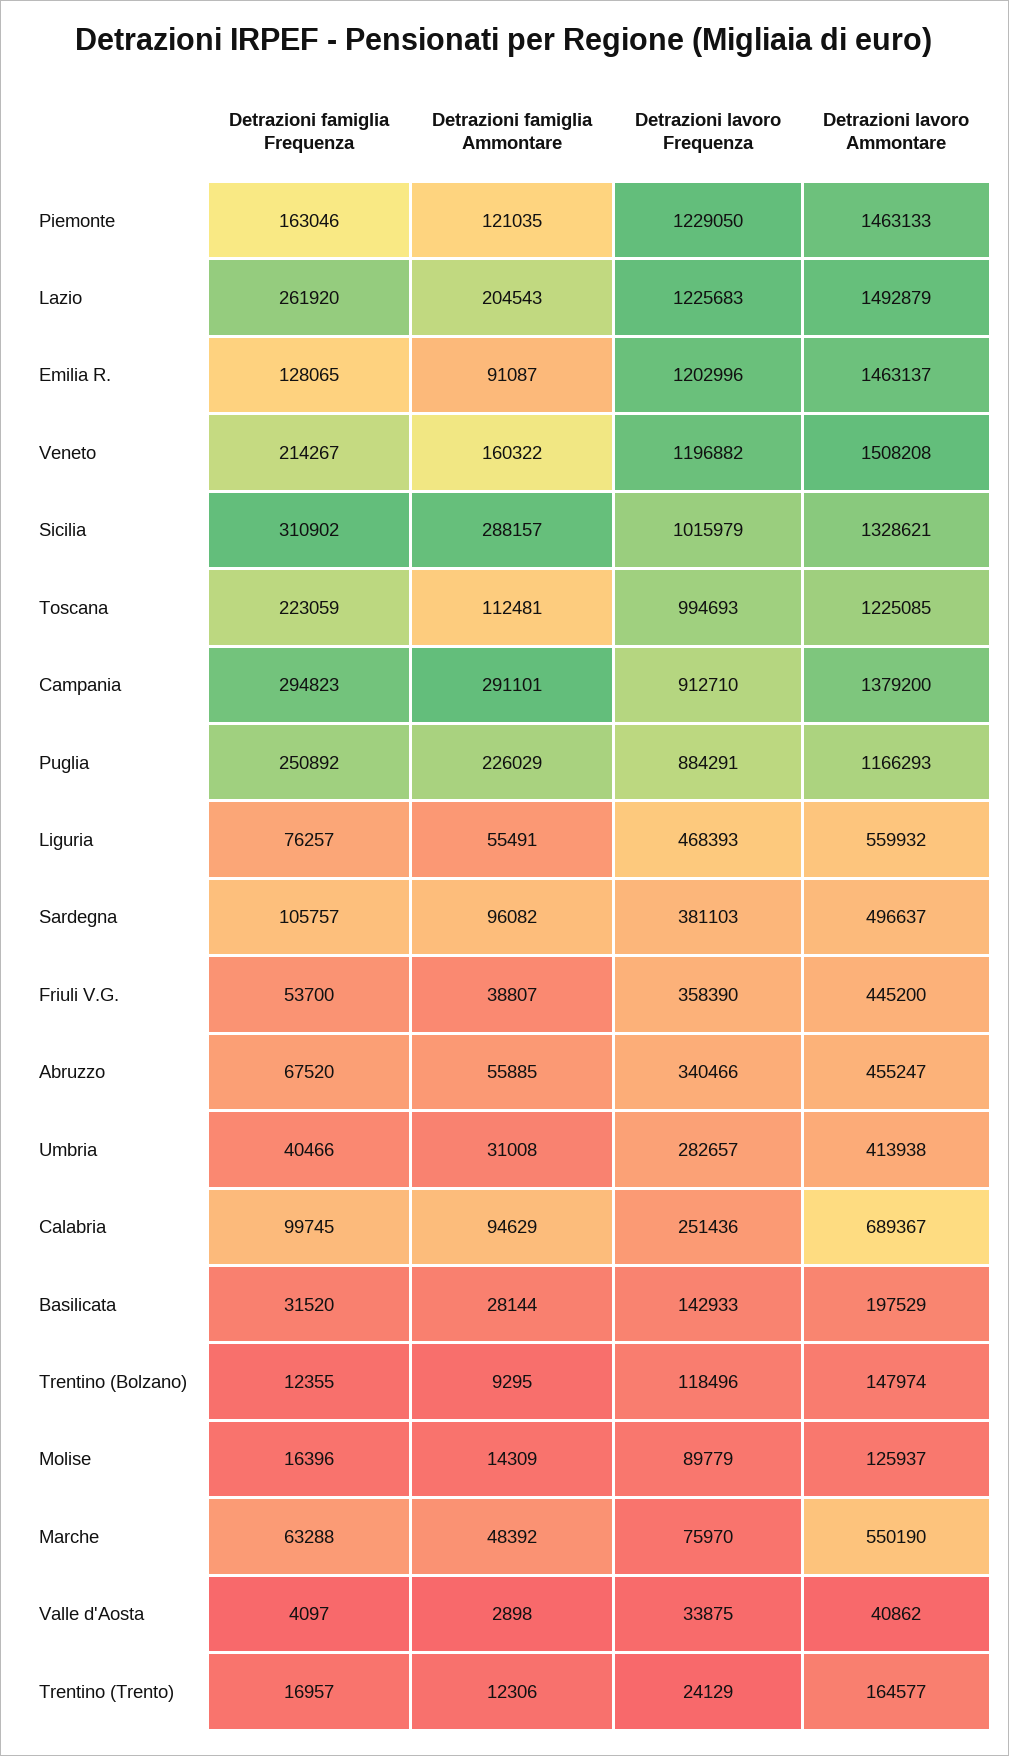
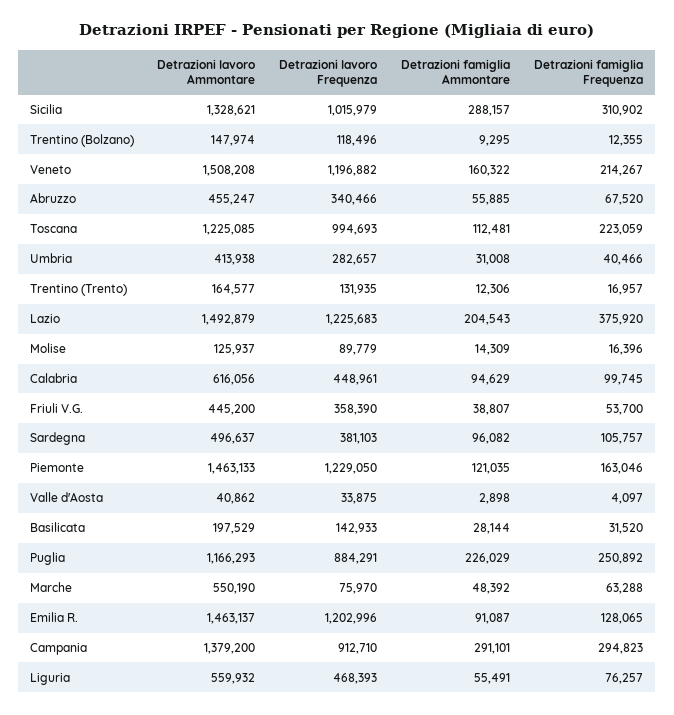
Detrazioni famiglia Frequenza, Lazio: 261920 -> 375920
Detrazioni lavoro Frequenza, Calabria: 251436 -> 448961
Detrazioni lavoro Ammontare, Calabria: 689367 -> 616056
Detrazioni lavoro Frequenza, Trentino (Trento): 24129 -> 131935

